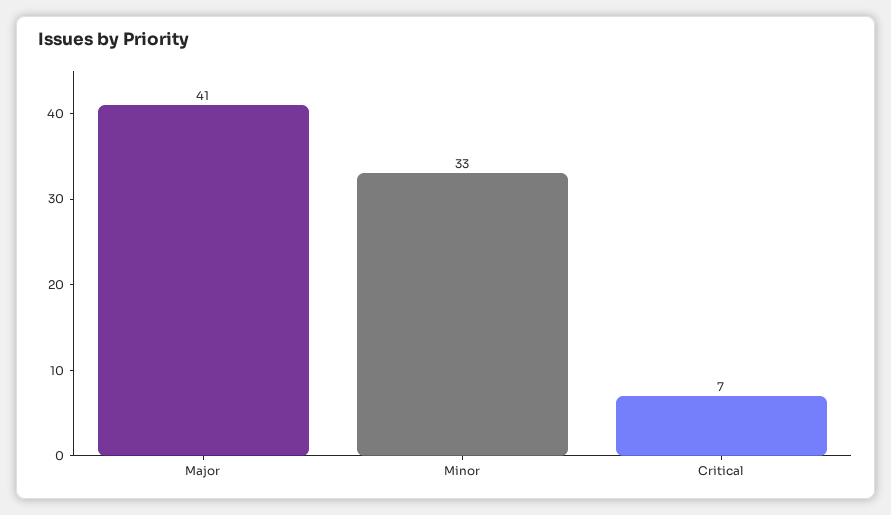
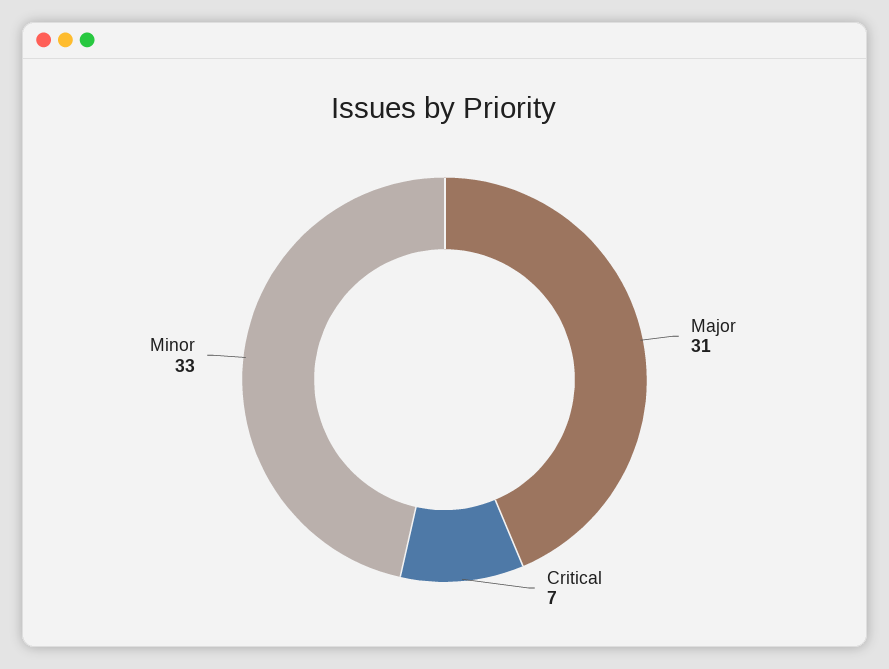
Major: 41 -> 31

